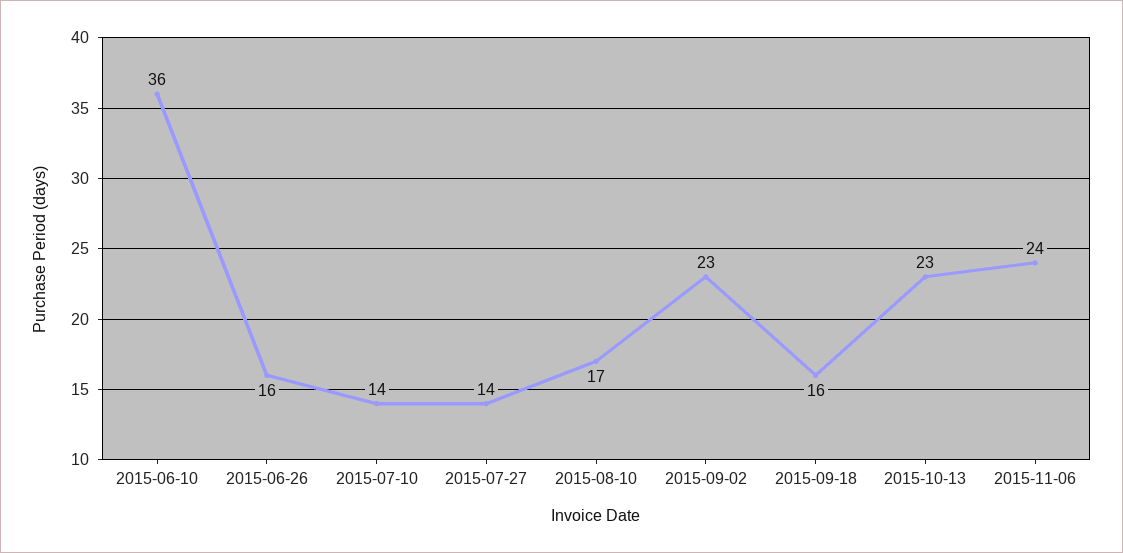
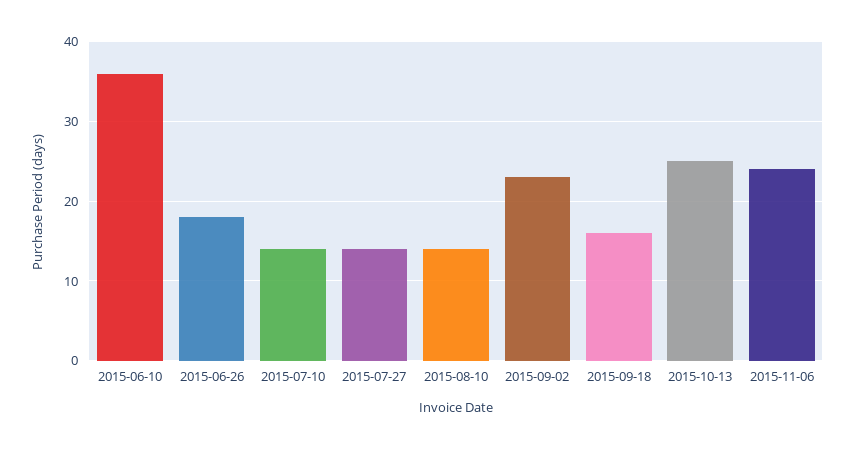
2015-06-26: 16 -> 18
2015-08-10: 17 -> 14
2015-10-13: 23 -> 25

